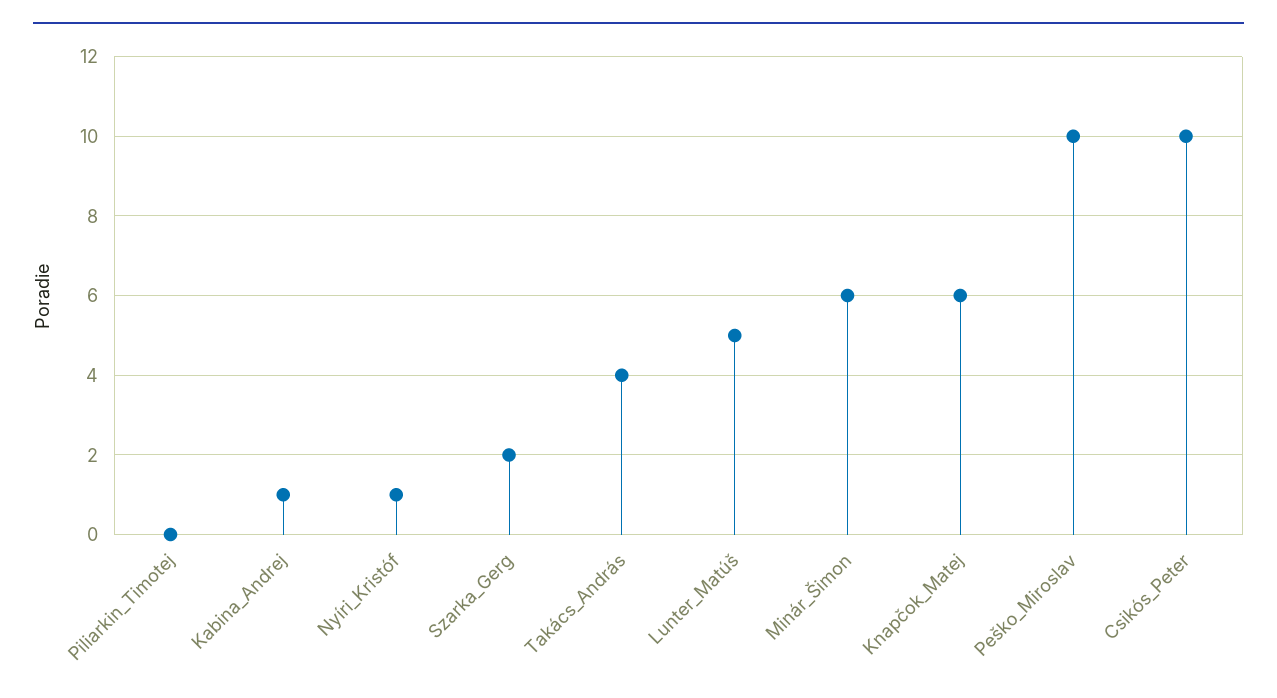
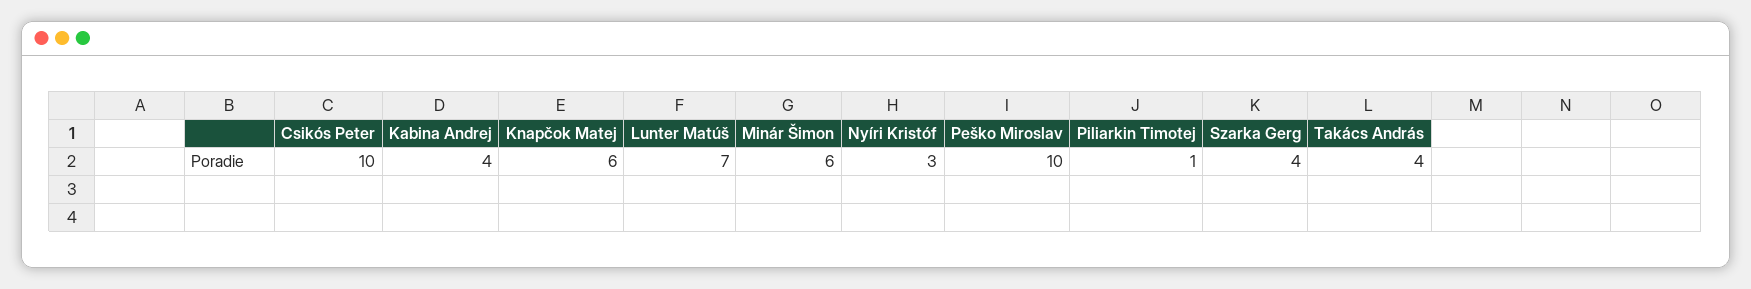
Piliarkin_Timotej: 0 -> 1
Kabina_Andrej: 1 -> 4
Nyíri_Kristóf: 1 -> 3
Szarka_Gerg: 2 -> 4
Lunter_Matúš: 5 -> 7

